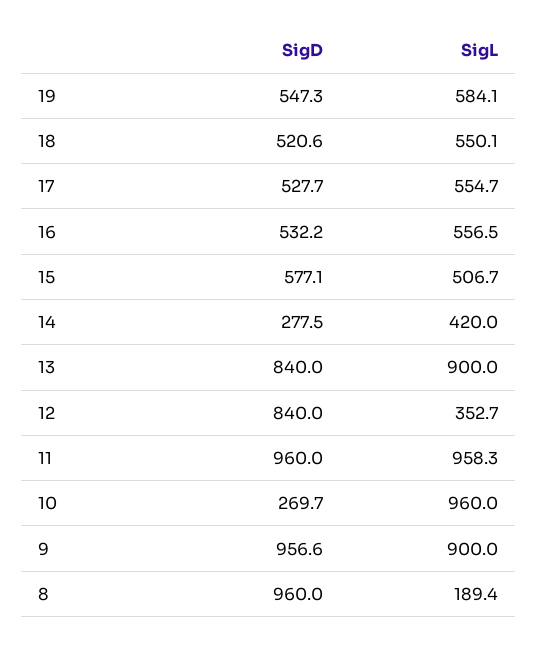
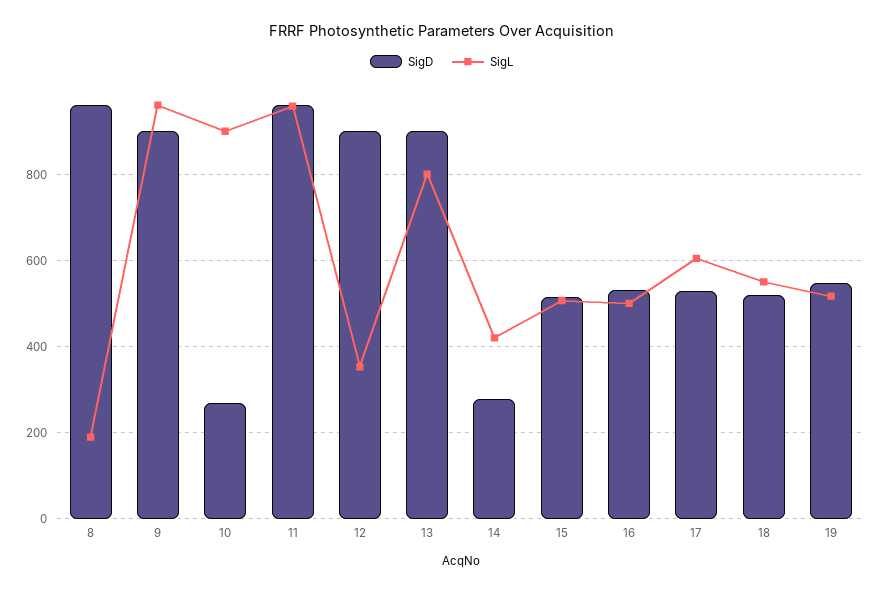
SigL, 19: 584.1 -> 520
SigL, 17: 554.7 -> 600
SigL, 16: 556.5 -> 500
SigD, 15: 577.1 -> 520
SigD, 13: 840 -> 900
SigL, 13: 900 -> 800
SigD, 12: 840 -> 900
SigL, 10: 960 -> 900
SigD, 9: 956.6 -> 900
SigL, 9: 900 -> 960

